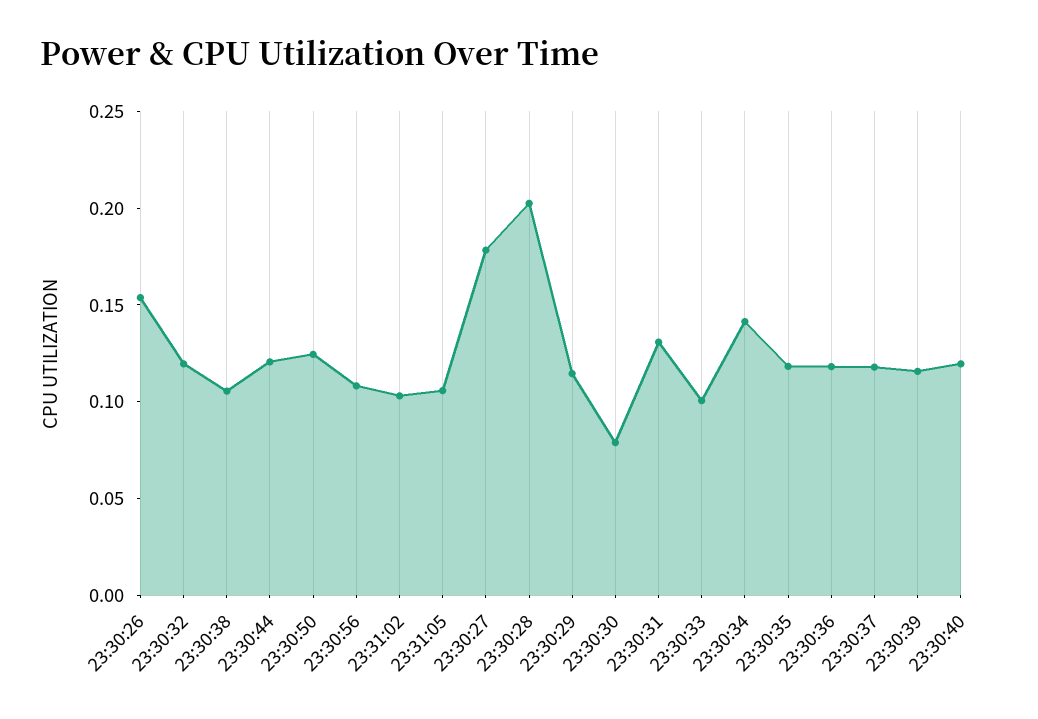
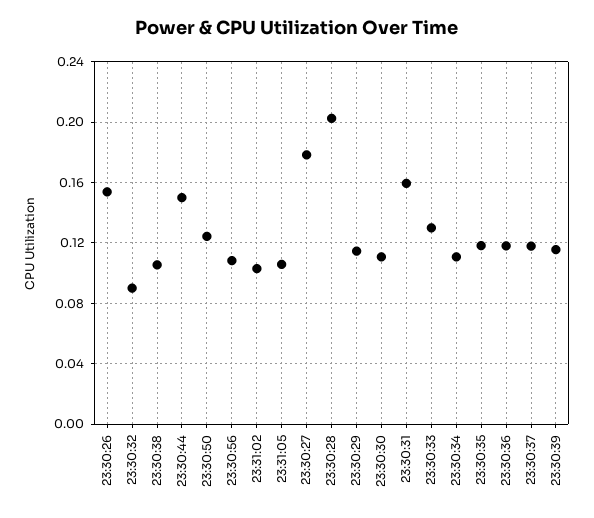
23:30:32: 0.12 -> 0.09
23:30:44: 0.12 -> 0.15
23:30:30: 0.08 -> 0.11
23:30:31: 0.13 -> 0.16
23:30:33: 0.1 -> 0.13
23:30:34: 0.14 -> 0.11
23:30:40: 0.12 -> none

